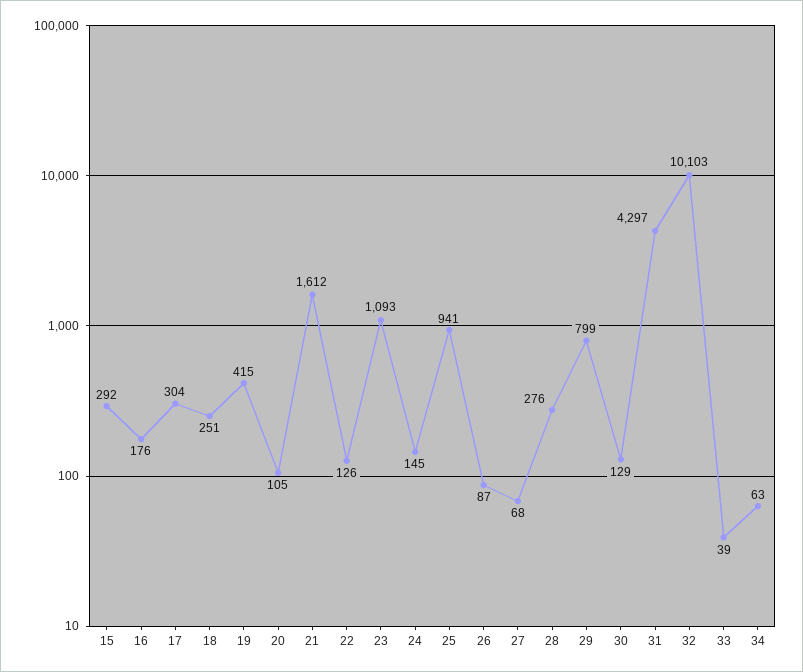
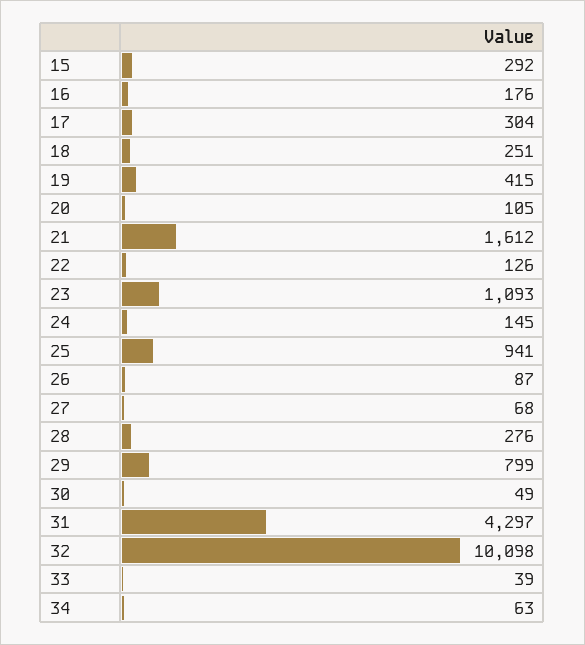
30: 129 -> 49
32: 10103 -> 10098

